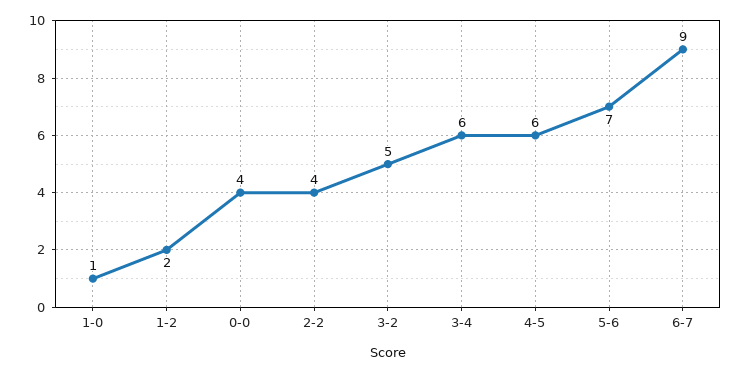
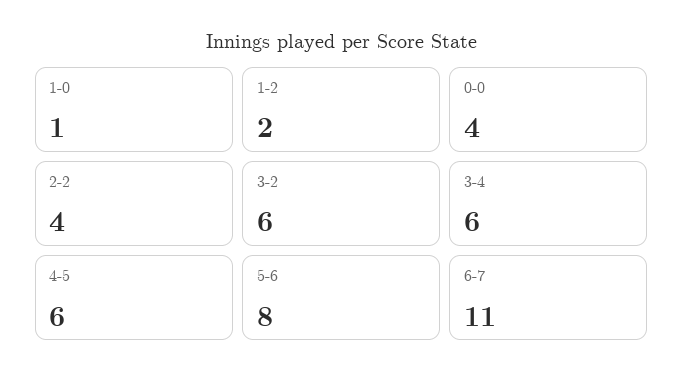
3-2: 5 -> 6
5-6: 7 -> 8
6-7: 9 -> 11

